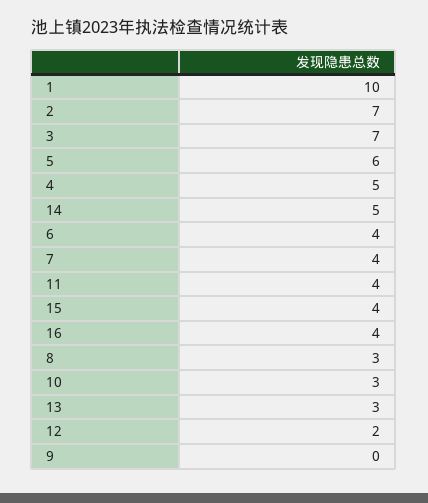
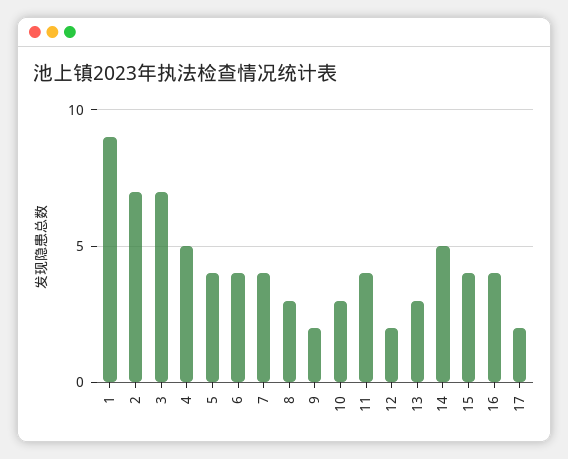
1: 10 -> 9
5: 6 -> 4
9: 0 -> 2
17: none -> 2

